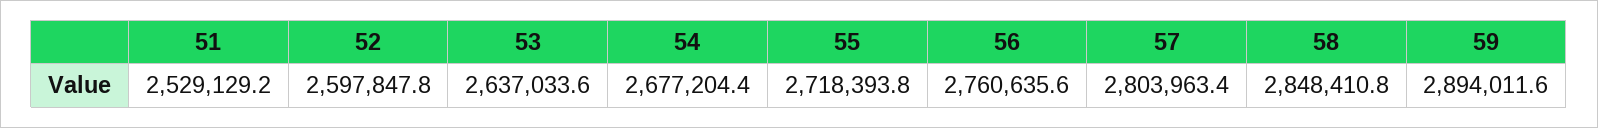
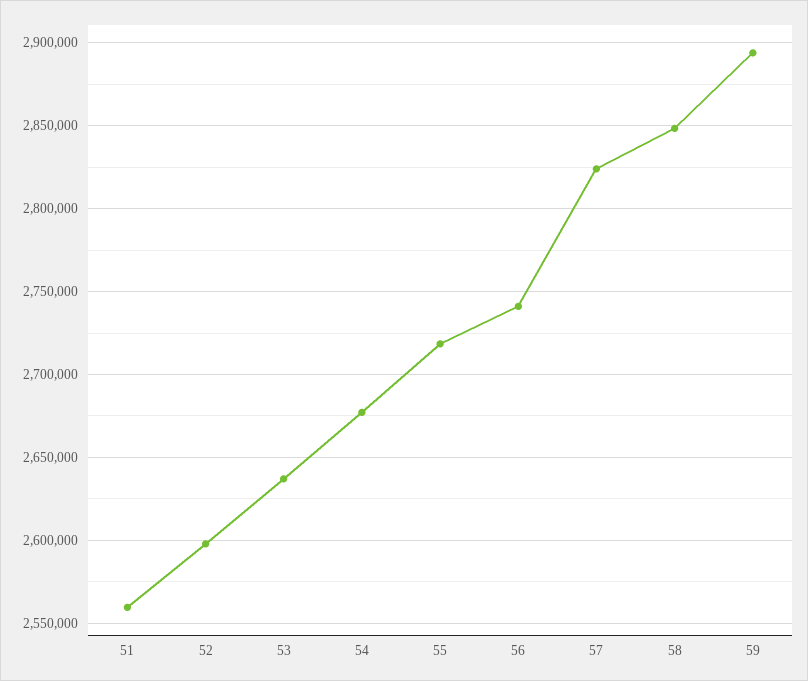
51: 2529129.2 -> 2560000
56: 2760635.6 -> 2740000
57: 2803963.4 -> 2825000

